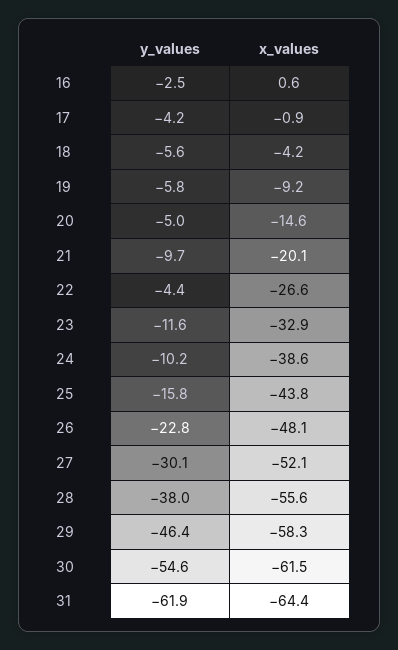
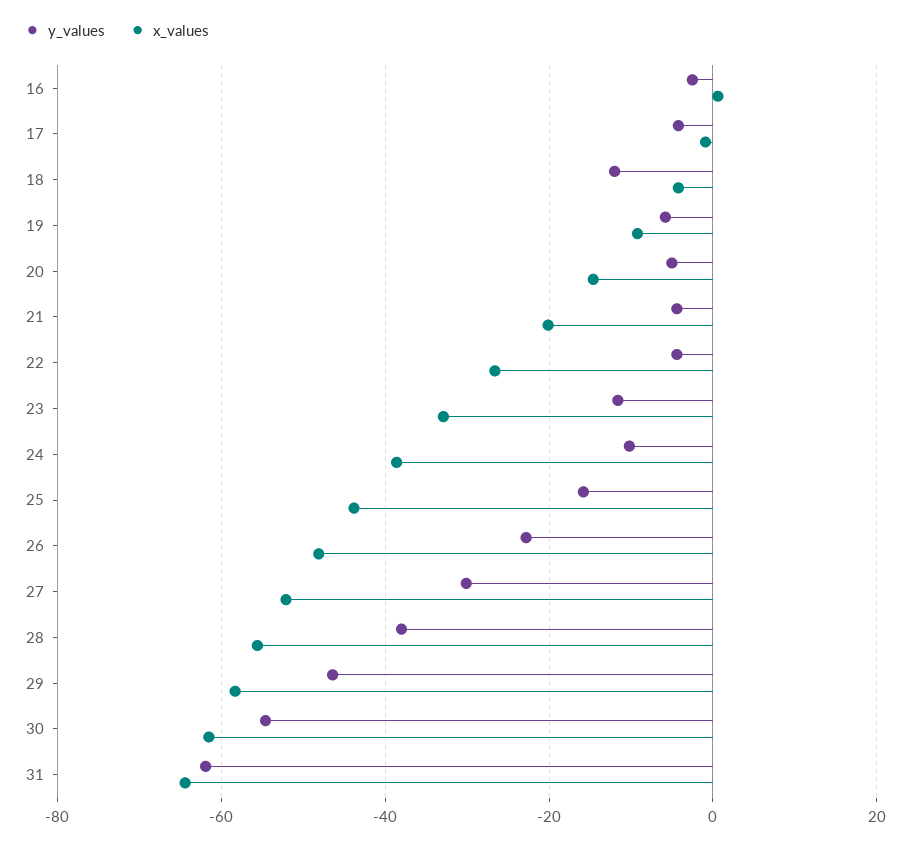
y_values, 18: -5.6 -> -12
y_values, 21: -9.7 -> -4

